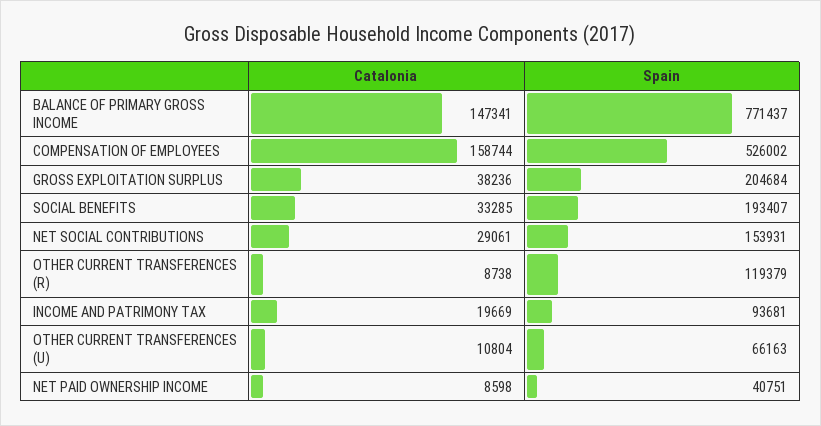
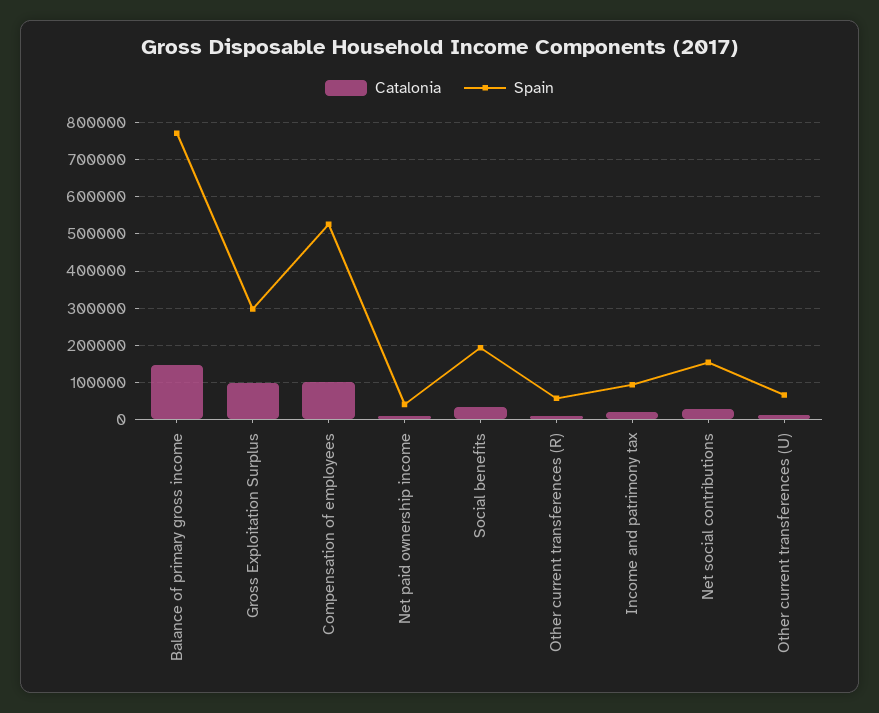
Catalonia, COMPENSATION OF EMPLOYEES: 158744 -> 100000
Catalonia, GROSS EXPLOITATION SURPLUS: 38236 -> 100000
Spain, GROSS EXPLOITATION SURPLUS: 204684 -> 300000
Spain, OTHER CURRENT TRANSFERENCES (R): 119379 -> 60000

